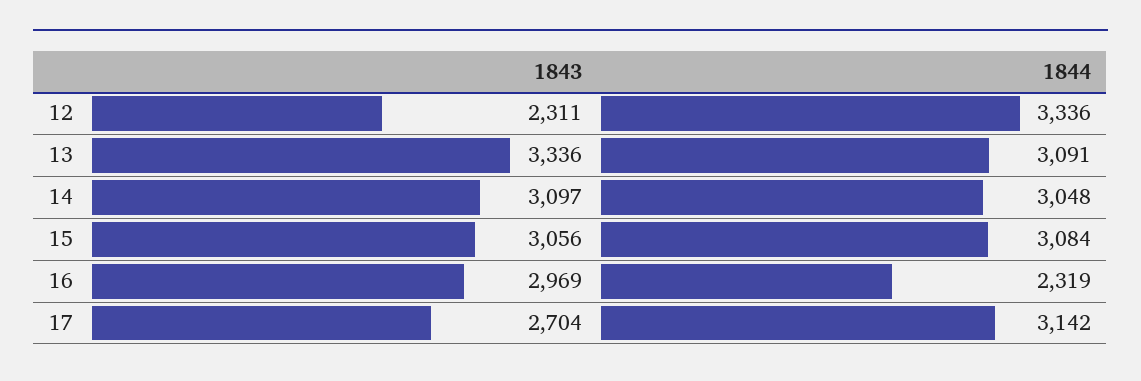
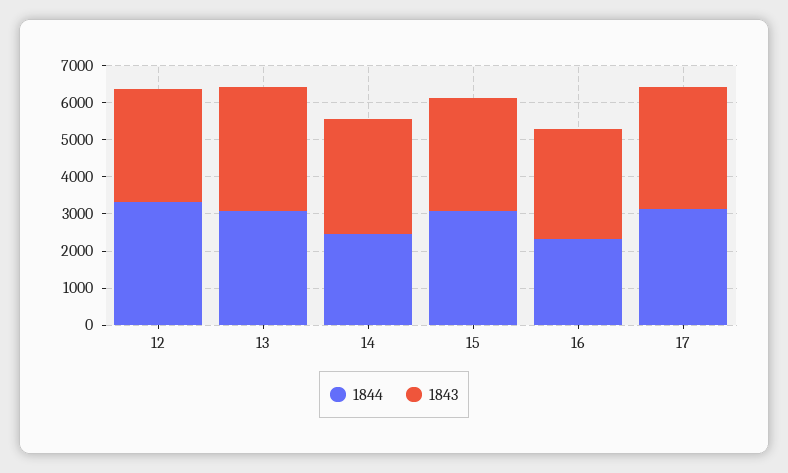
1843, 12: 2311 -> 3000
1844, 14: 3048 -> 2500
1843, 17: 2704 -> 3250

